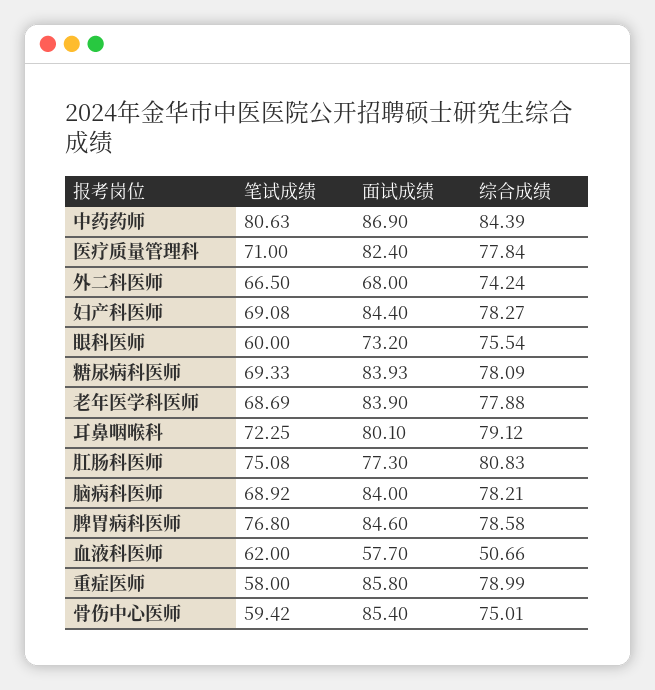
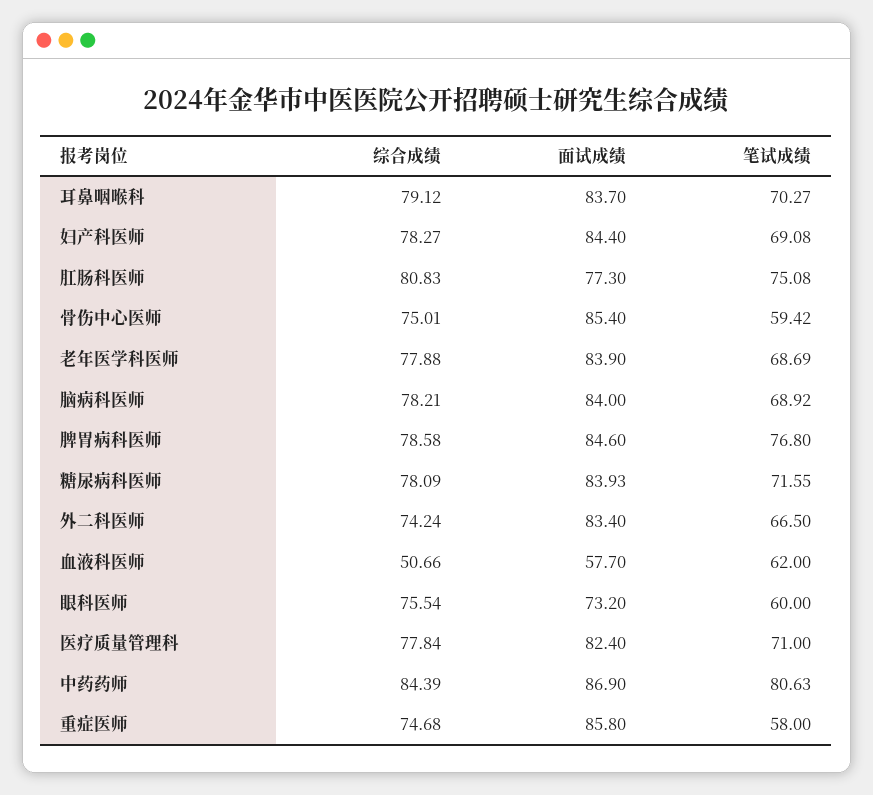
面试成绩, 外二科医师: 68 -> 83.4
笔试成绩, 糖尿病科医师: 69.33 -> 71.55
笔试成绩, 耳鼻咽喉科: 72.25 -> 70.27
面试成绩, 耳鼻咽喉科: 80.1 -> 83.7
综合成绩, 重症医师: 78.99 -> 74.68

